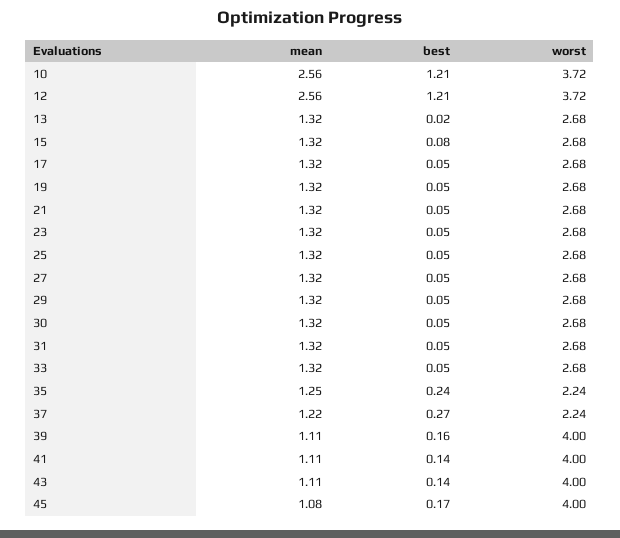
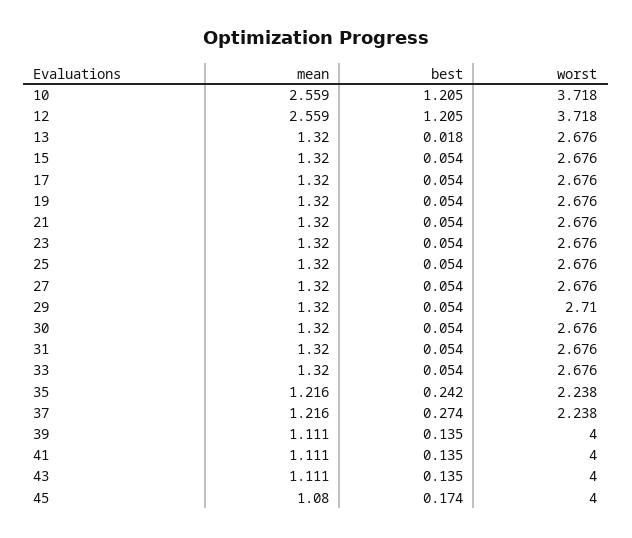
best, 15: 0.08 -> 0.054
worst, 29: 2.68 -> 2.71
mean, 35: 1.25 -> 1.216
best, 39: 0.16 -> 0.135

